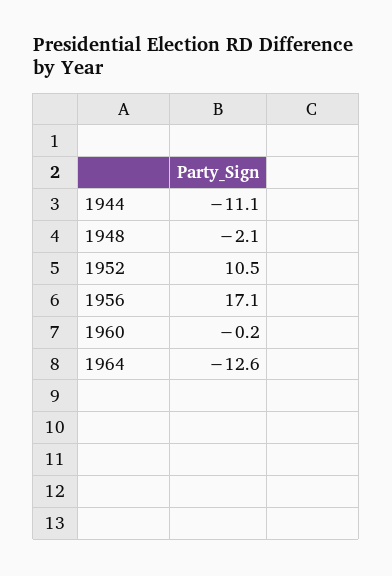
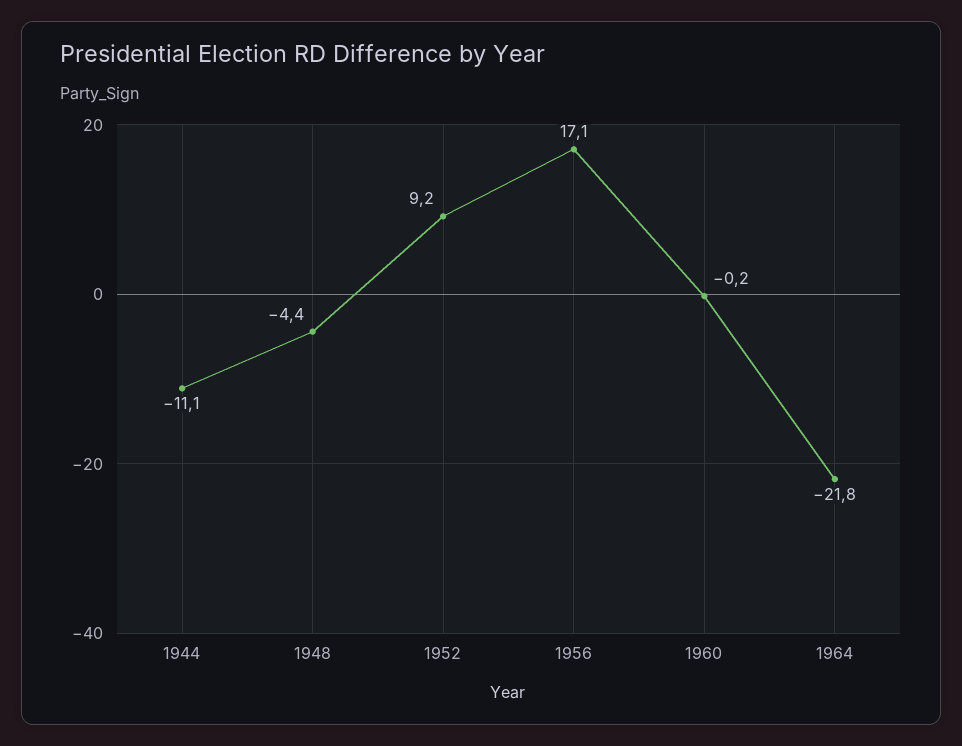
1948: -2.1 -> -4.4
1952: 10.5 -> 9.2
1964: -12.6 -> -21.8

